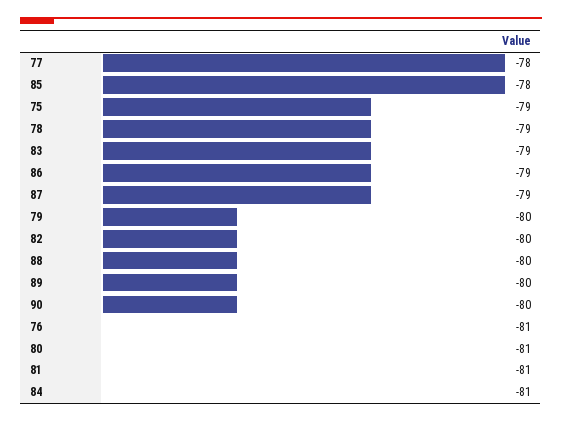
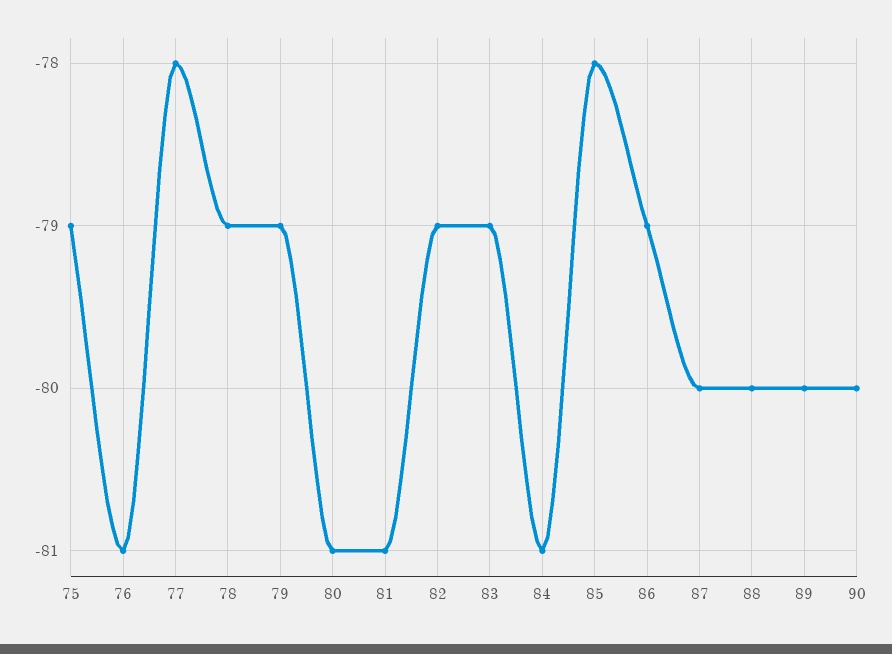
87: -79 -> -80
79: -80 -> -79
82: -80 -> -79

